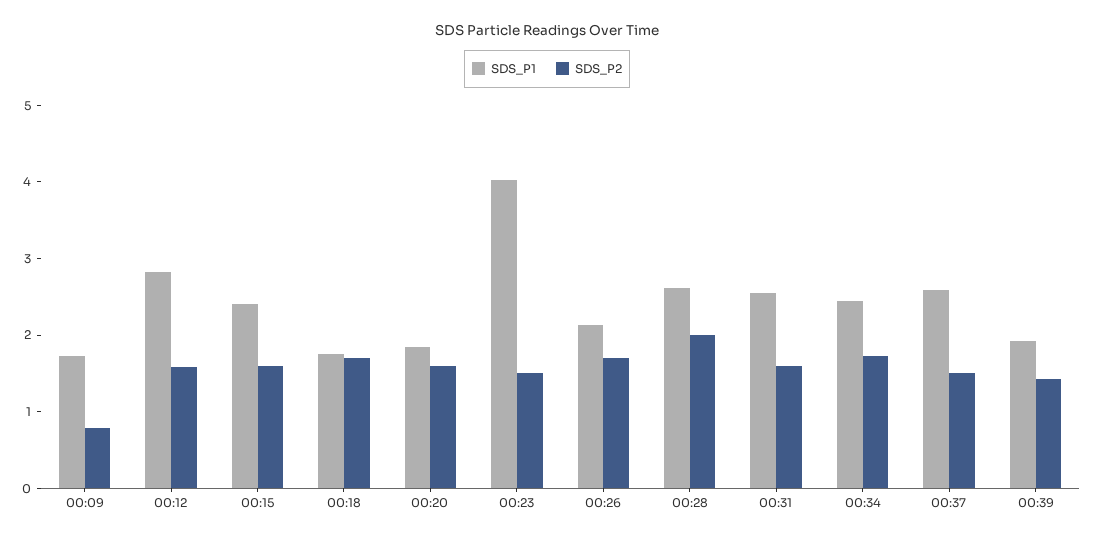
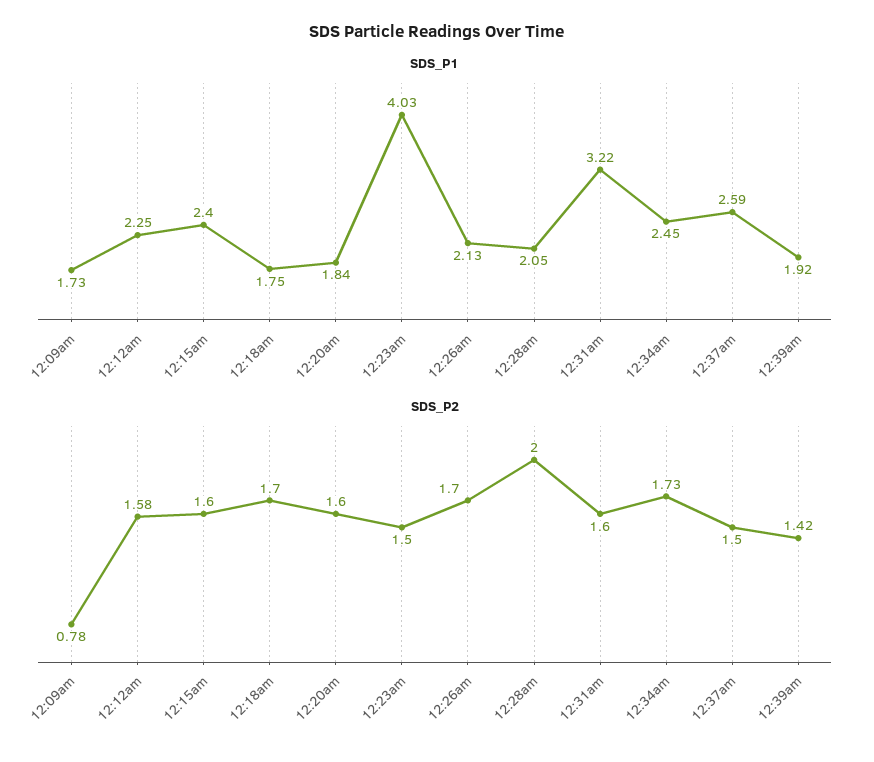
SDS_P1, 00:12: 2.8 -> 2.25
SDS_P1, 00:28: 2.6 -> 2.05
SDS_P1, 00:31: 2.6 -> 3.22

